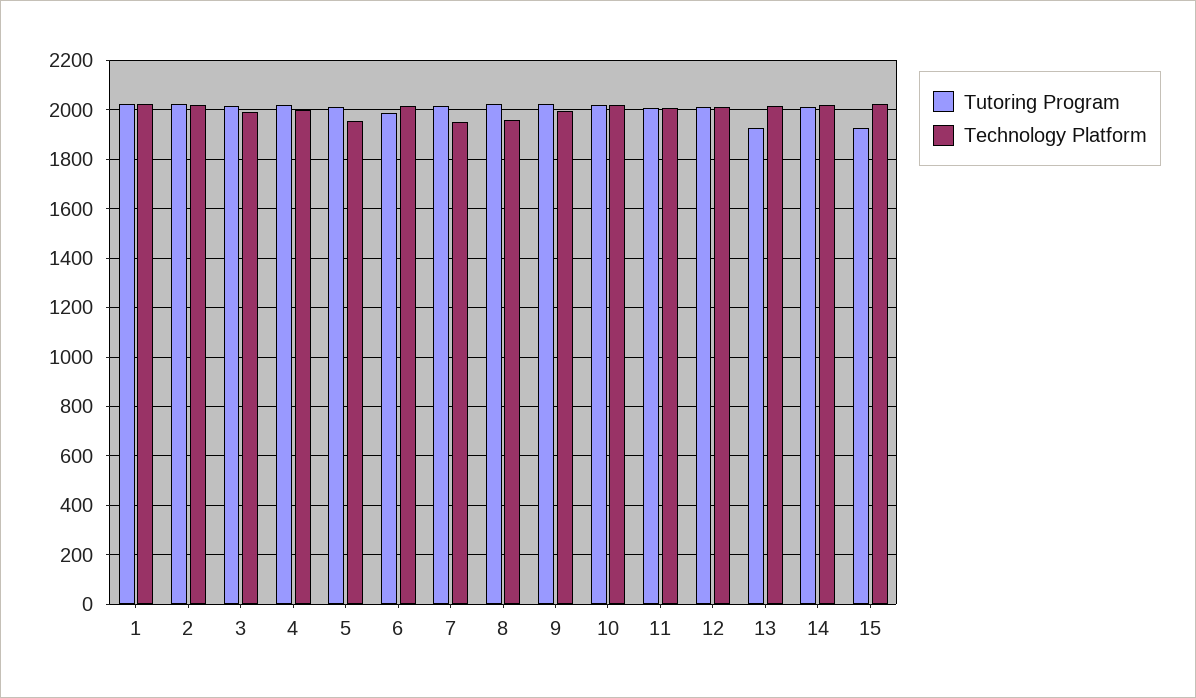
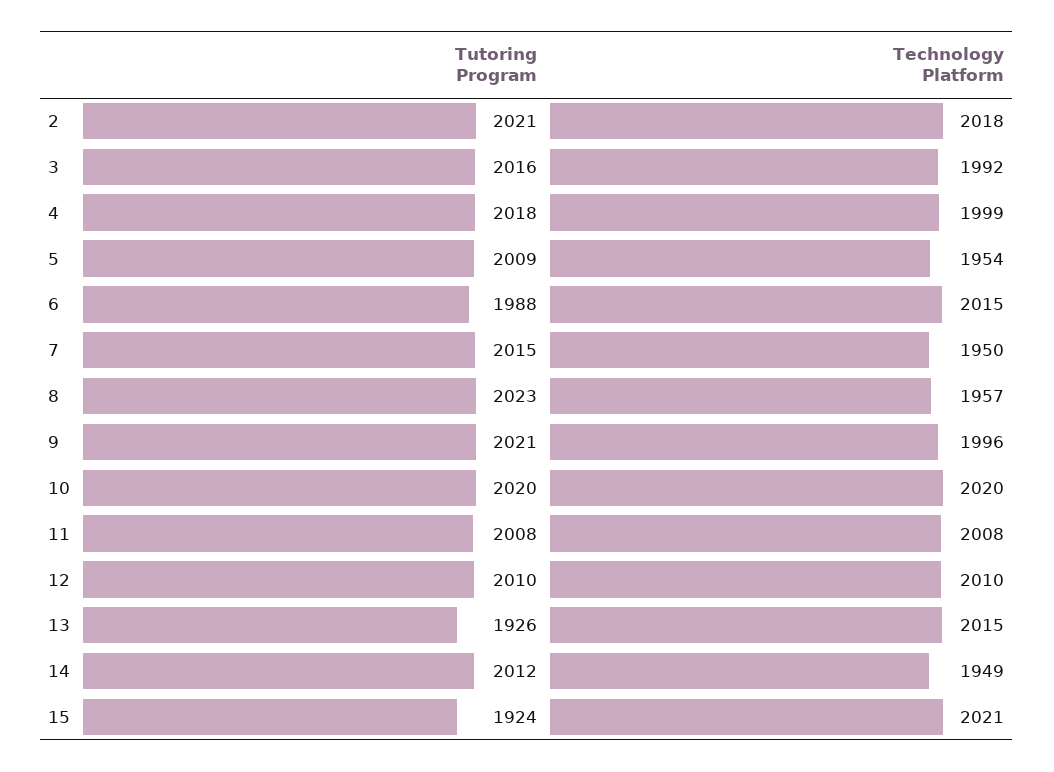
Tutoring Program, 1: 2025 -> none
Technology Platform, 1: 2025 -> none
Technology Platform, 14: 2025 -> 1949

